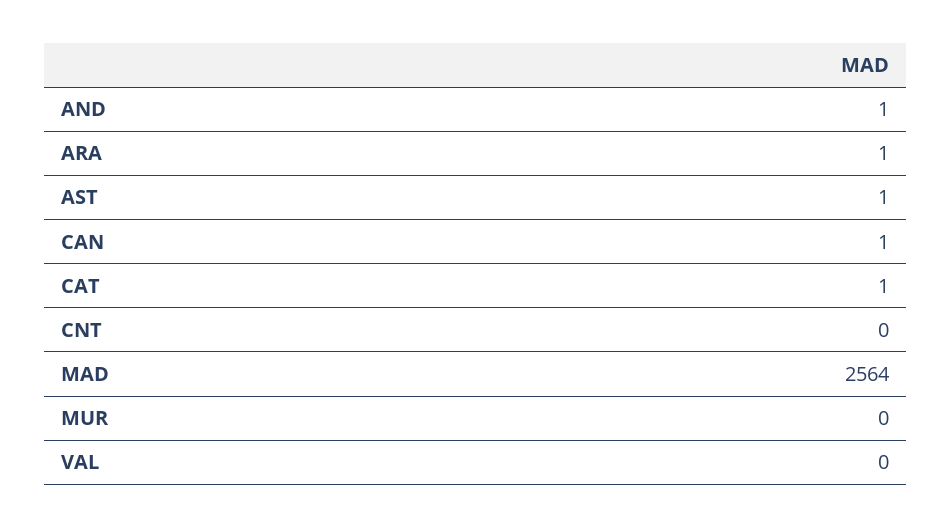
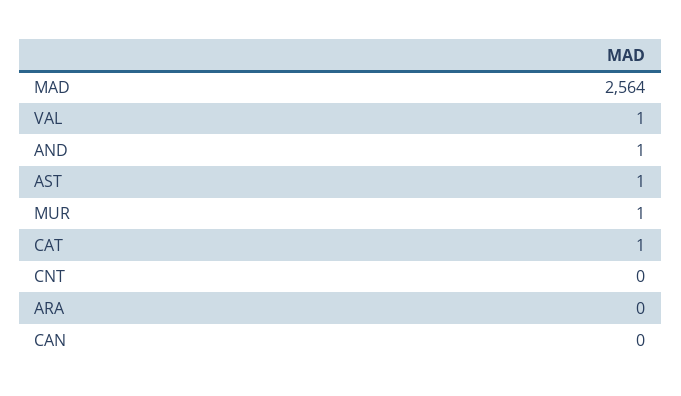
ARA: 1 -> 0
CAN: 1 -> 0
MUR: 0 -> 1
VAL: 0 -> 1

